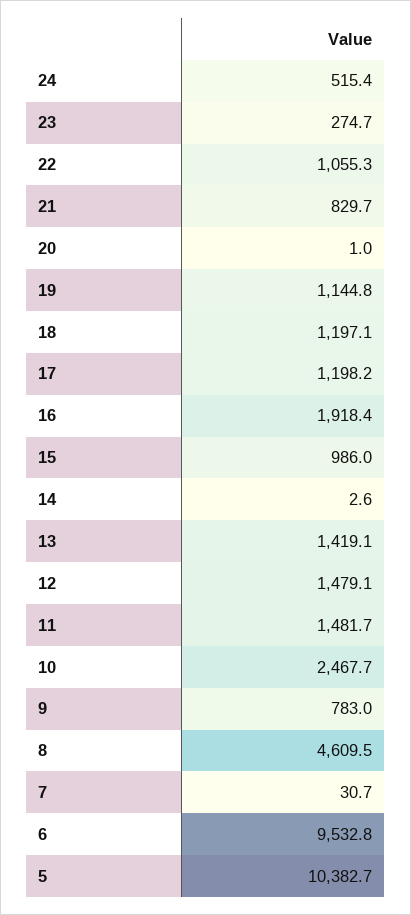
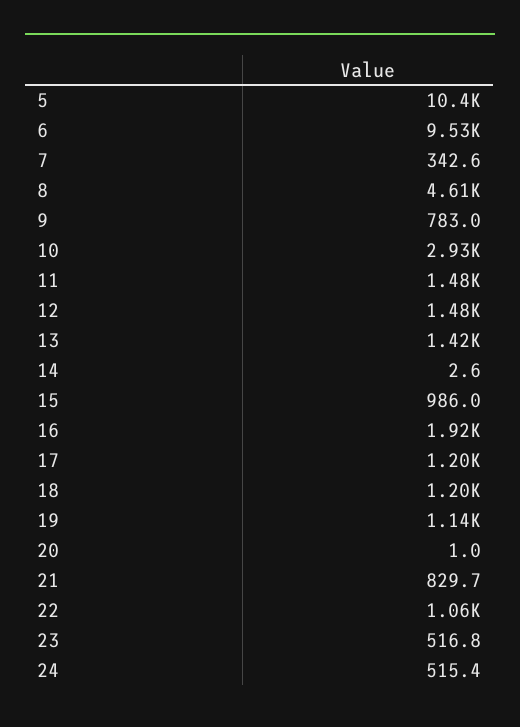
23: 274.7 -> 516.8
10: 2467.7 -> 2930
7: 30.7 -> 342.6

